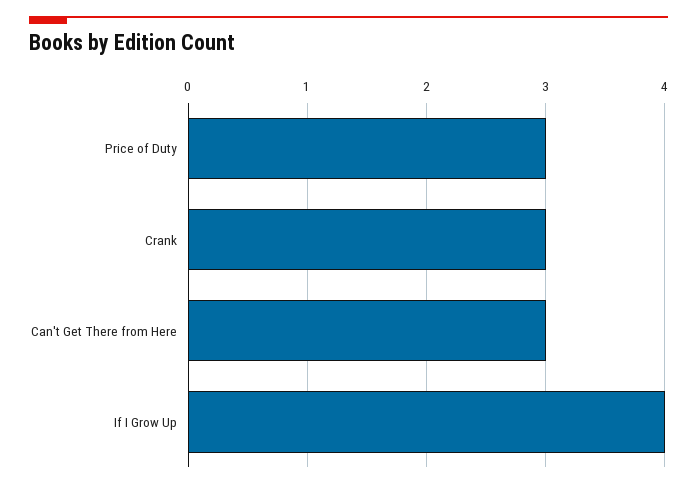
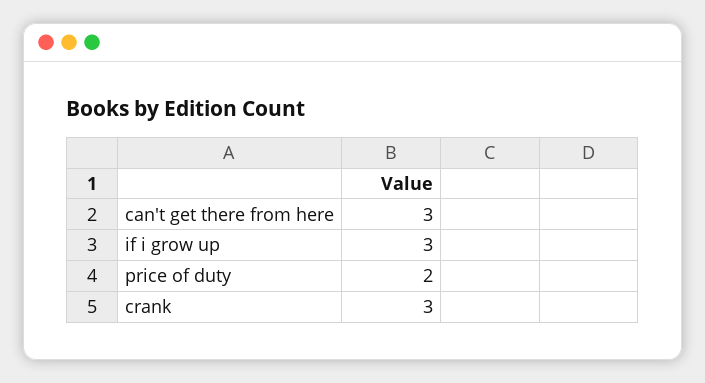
Price of Duty: 3 -> 2
If I Grow Up: 4 -> 3

